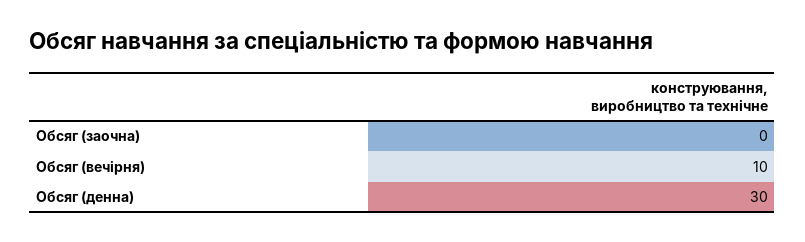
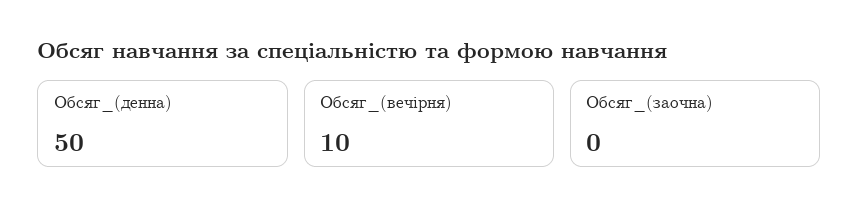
Обсяг (денна): 30 -> 50

